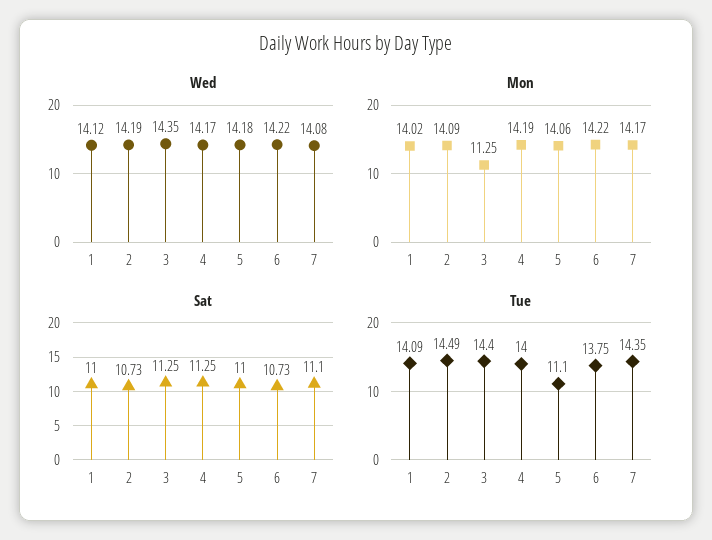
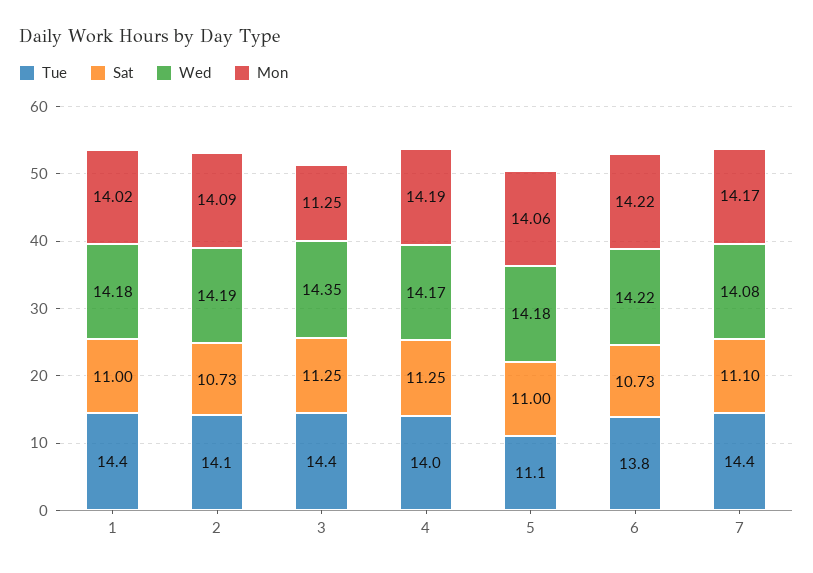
Wed, 1: 14.12 -> 14.18
Tue, 1: 14.09 -> 14.4
Tue, 2: 14.49 -> 14.1

